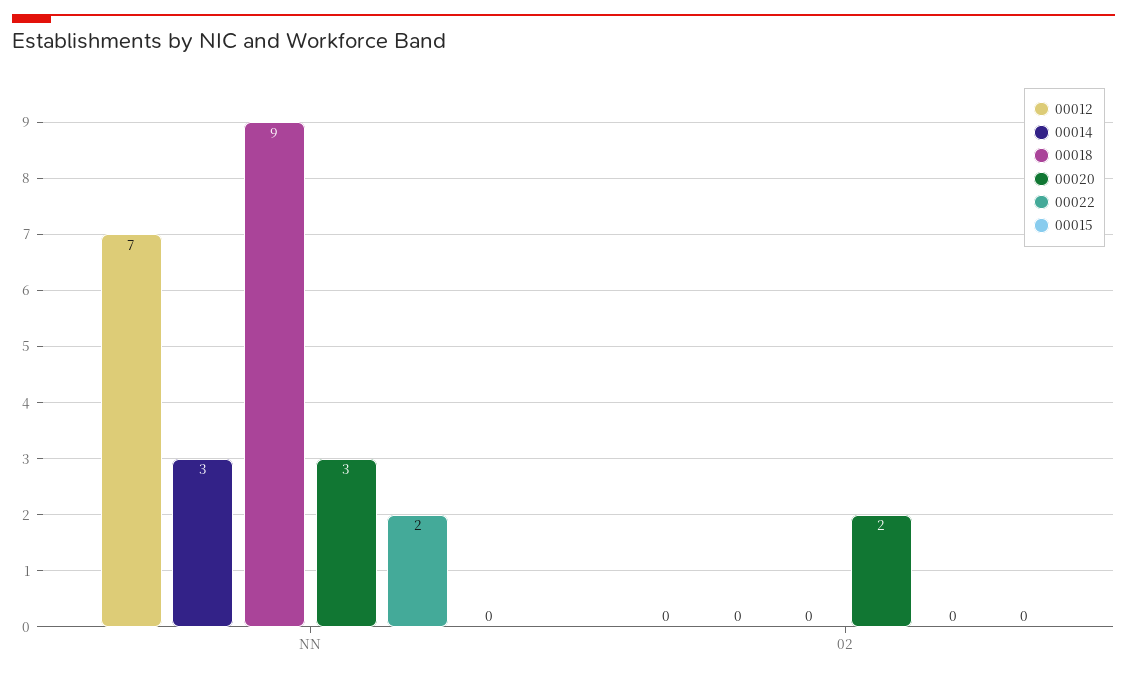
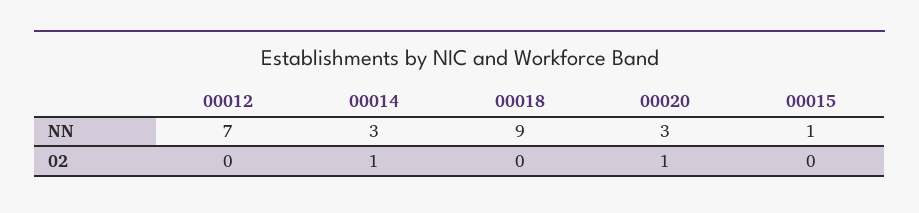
00022, NN: 2 -> none
00015, NN: 0 -> 1
00014, 02: 0 -> 1
00020, 02: 2 -> 1
00022, 02: 0 -> none

